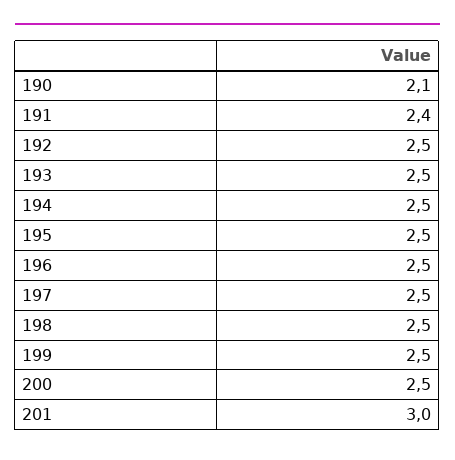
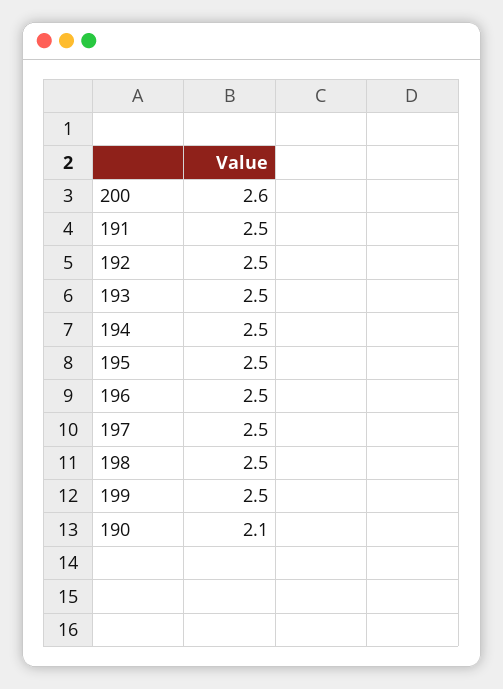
191: 2.4 -> 2.5
200: 2.5 -> 2.6
201: 3 -> none

